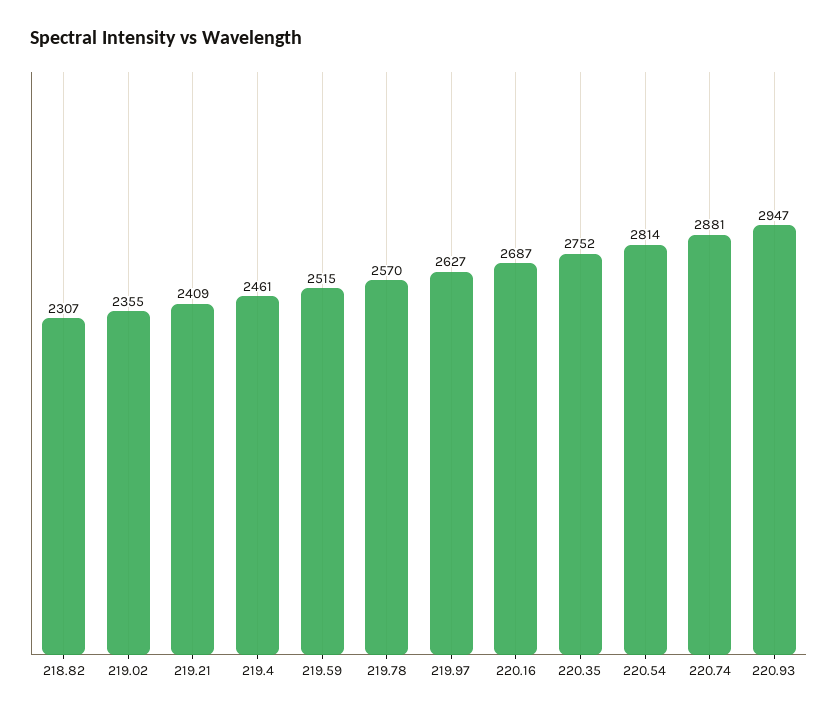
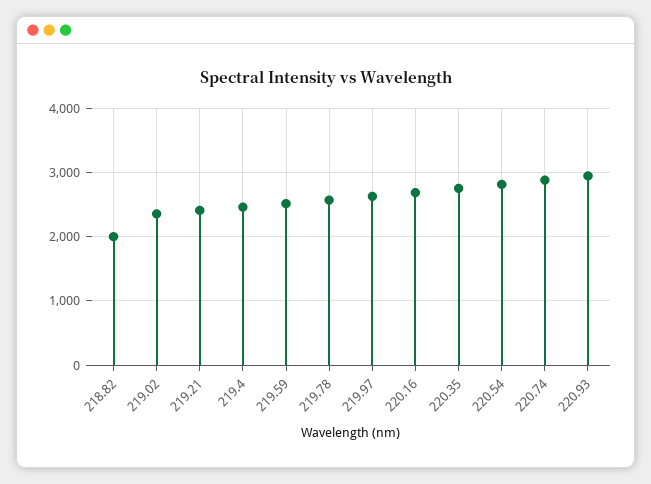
218.82: 2307 -> 2000

